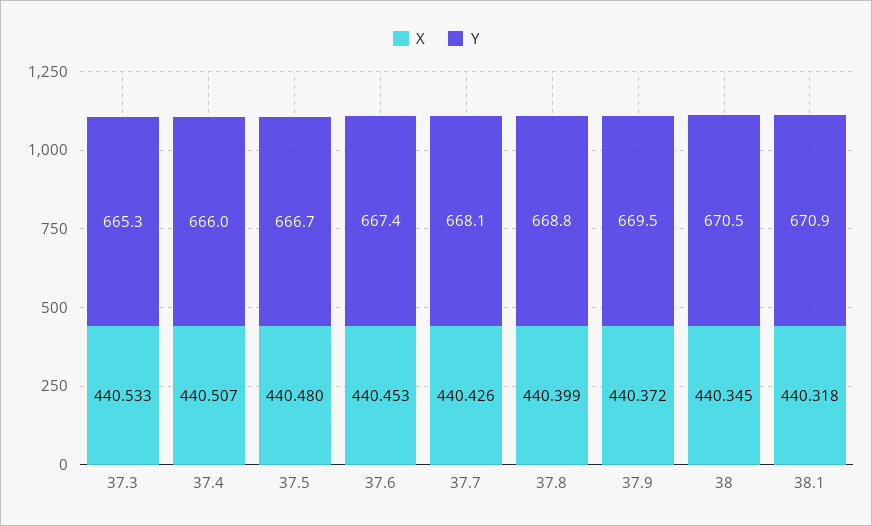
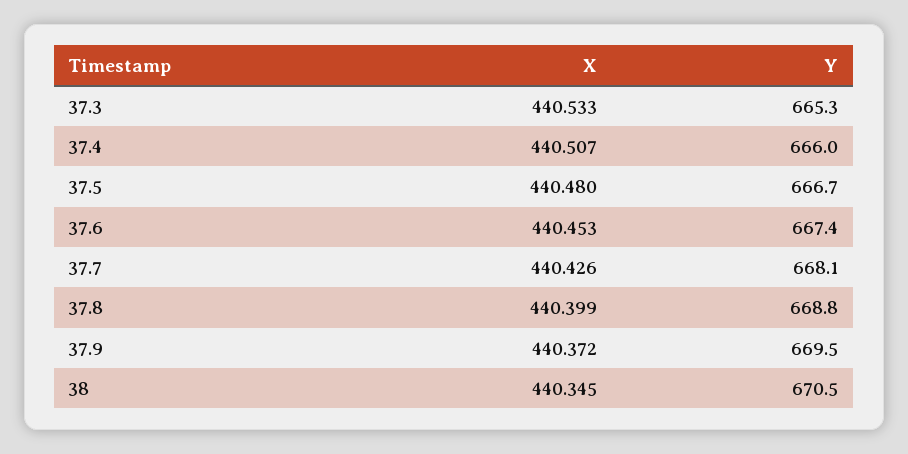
X, 38.1: 440.318 -> none
Y, 38.1: 670.9 -> none

